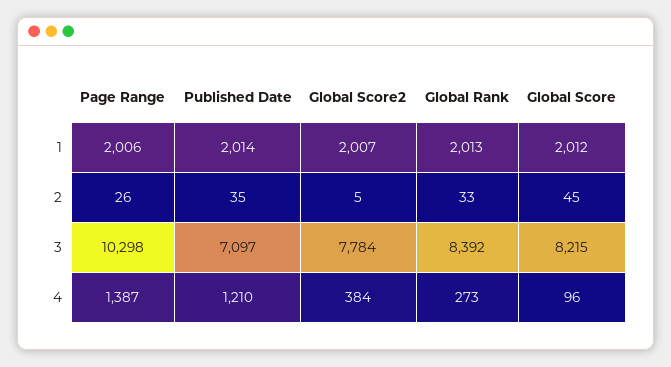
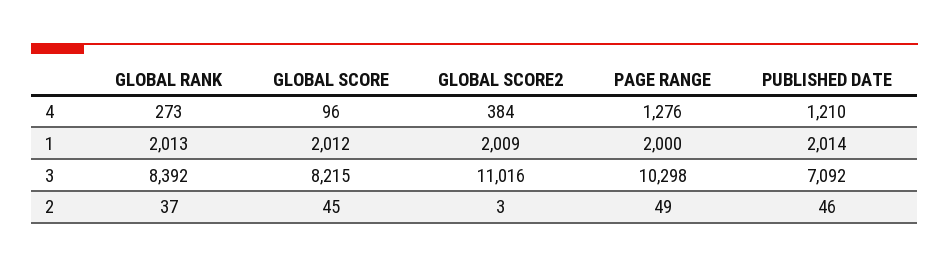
Page Range, 1: 2006 -> 2000
Global Score2, 1: 2007 -> 2009
Page Range, 2: 26 -> 49
Published Date, 2: 35 -> 46
Global Score2, 2: 5 -> 3
Global Rank, 2: 33 -> 37
Published Date, 3: 7097 -> 7092
Global Score2, 3: 7784 -> 11016
Page Range, 4: 1387 -> 1276

